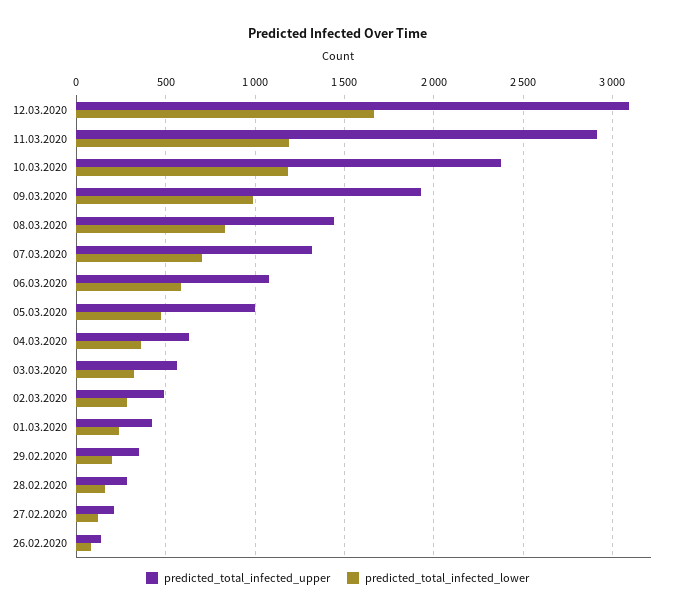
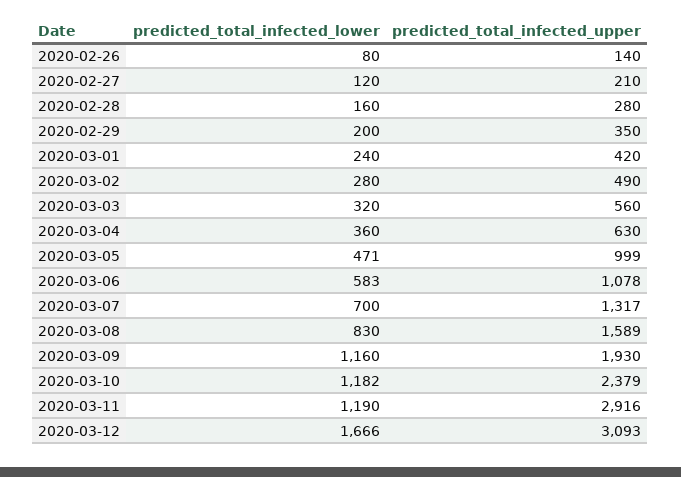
predicted_total_infected_lower, 09.03.2020: 1000 -> 1160
predicted_total_infected_upper, 08.03.2020: 1450 -> 1589

